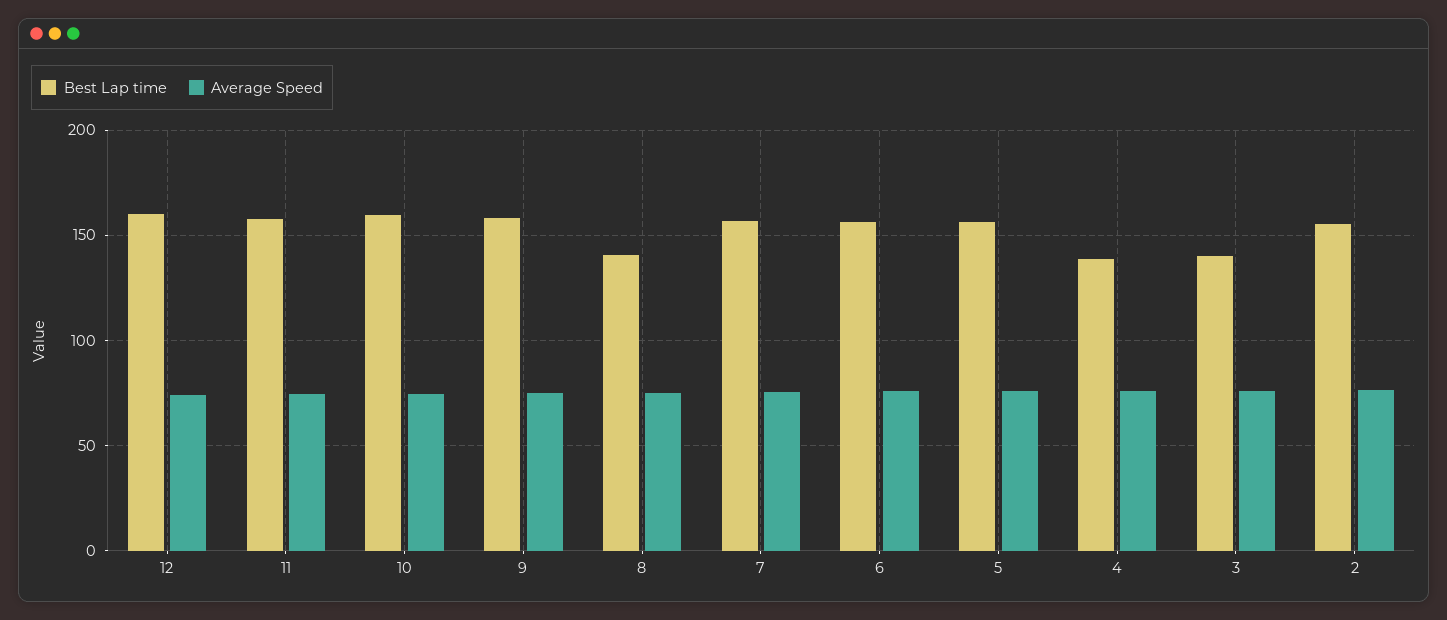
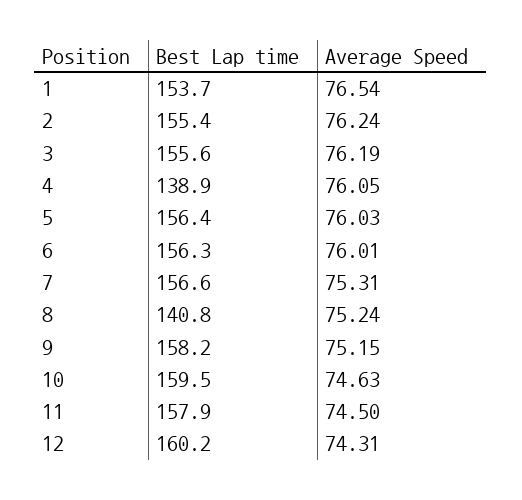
Best Lap time, 3: 140 -> 155.6
Best Lap time, 1: none -> 153.7
Average Speed, 1: none -> 76.54

